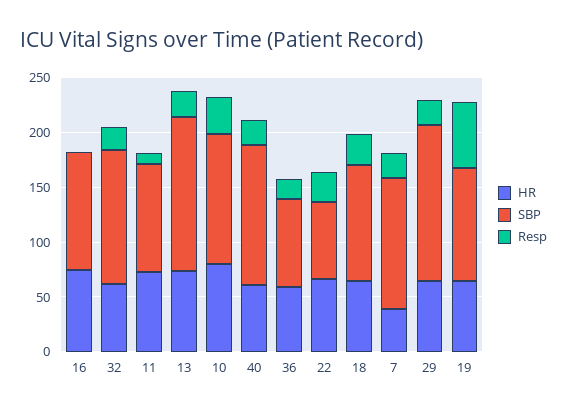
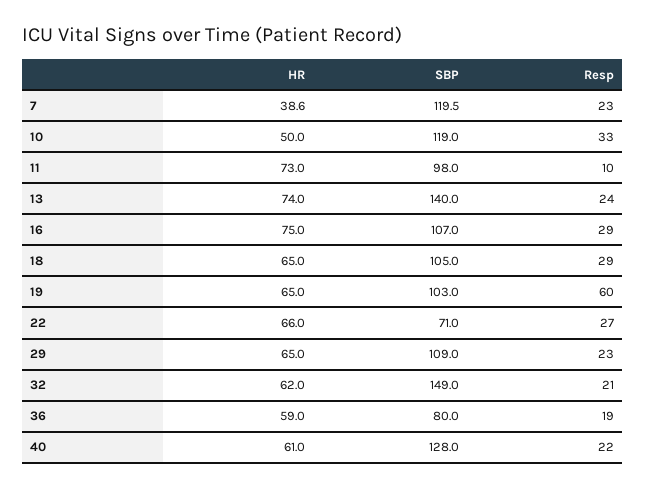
Resp, 16: 0 -> 29
SBP, 32: 120 -> 149
HR, 10: 80 -> 50
SBP, 29: 140 -> 109

